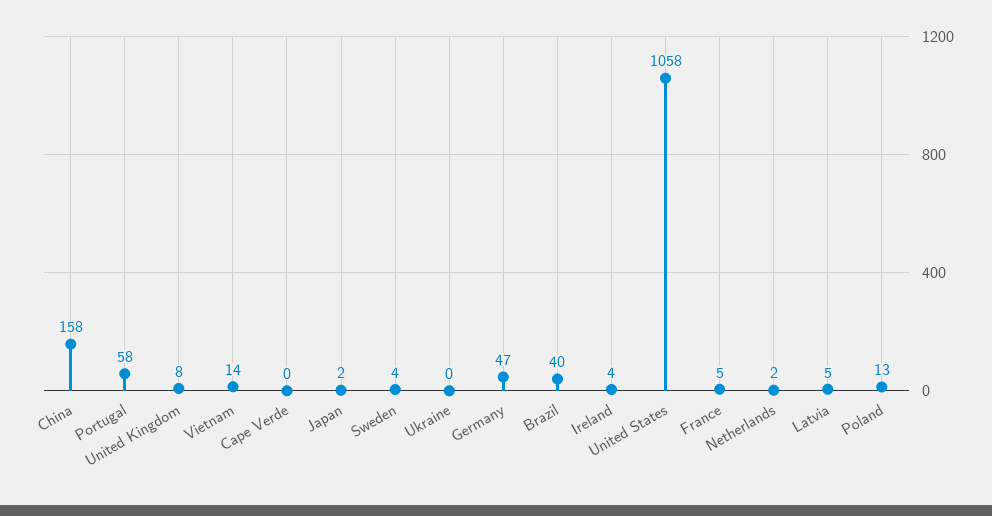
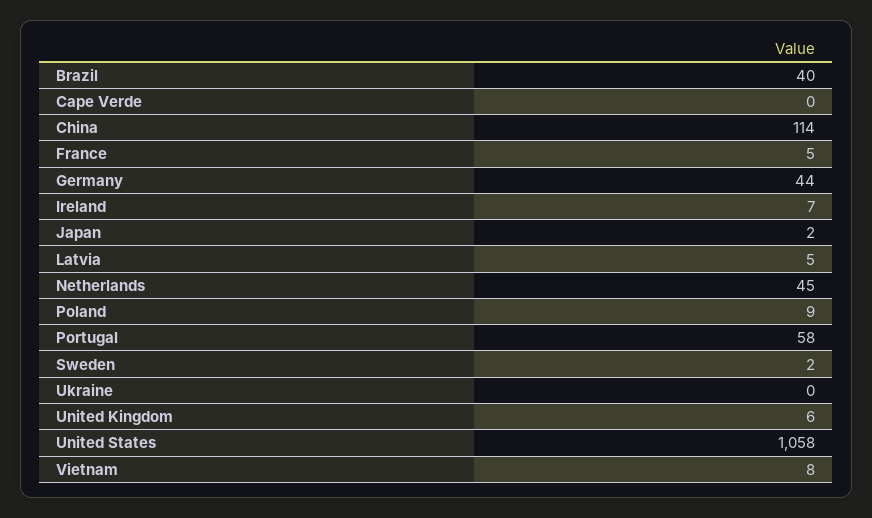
China: 158 -> 114
United Kingdom: 8 -> 6
Vietnam: 14 -> 8
Sweden: 4 -> 2
Germany: 47 -> 44
Ireland: 4 -> 7
Netherlands: 2 -> 45
Poland: 13 -> 9

